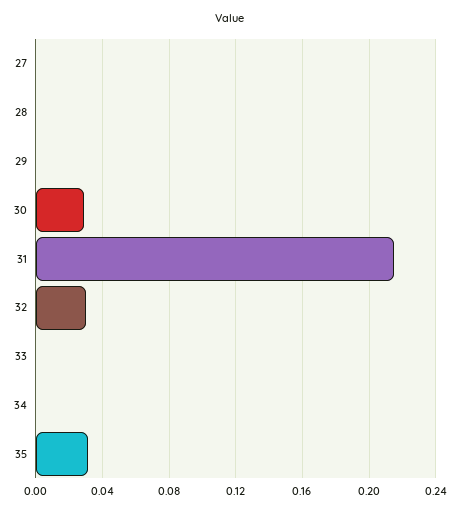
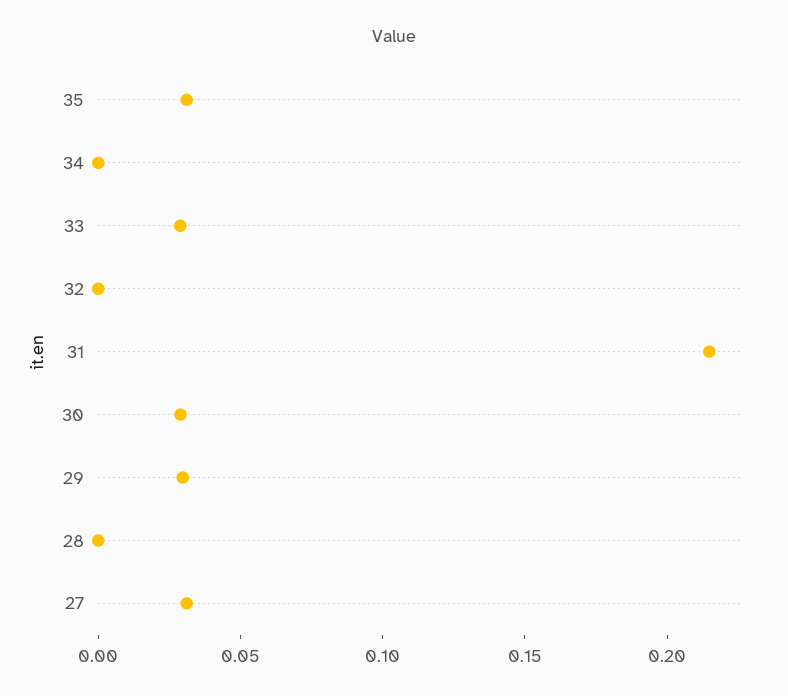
27: 0 -> 0.03
29: 0 -> 0.03
32: 0.03 -> 0
33: 0 -> 0.03

